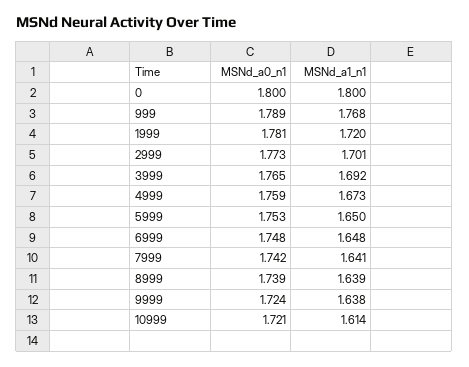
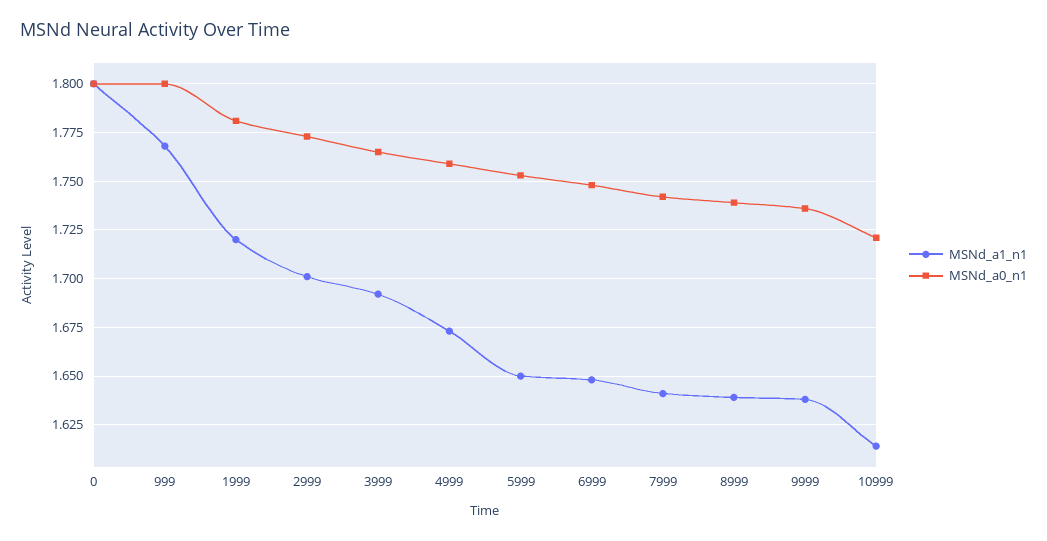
MSNd_a0_n1, 999: 1.789 -> 1.8
MSNd_a0_n1, 9999: 1.724 -> 1.735

